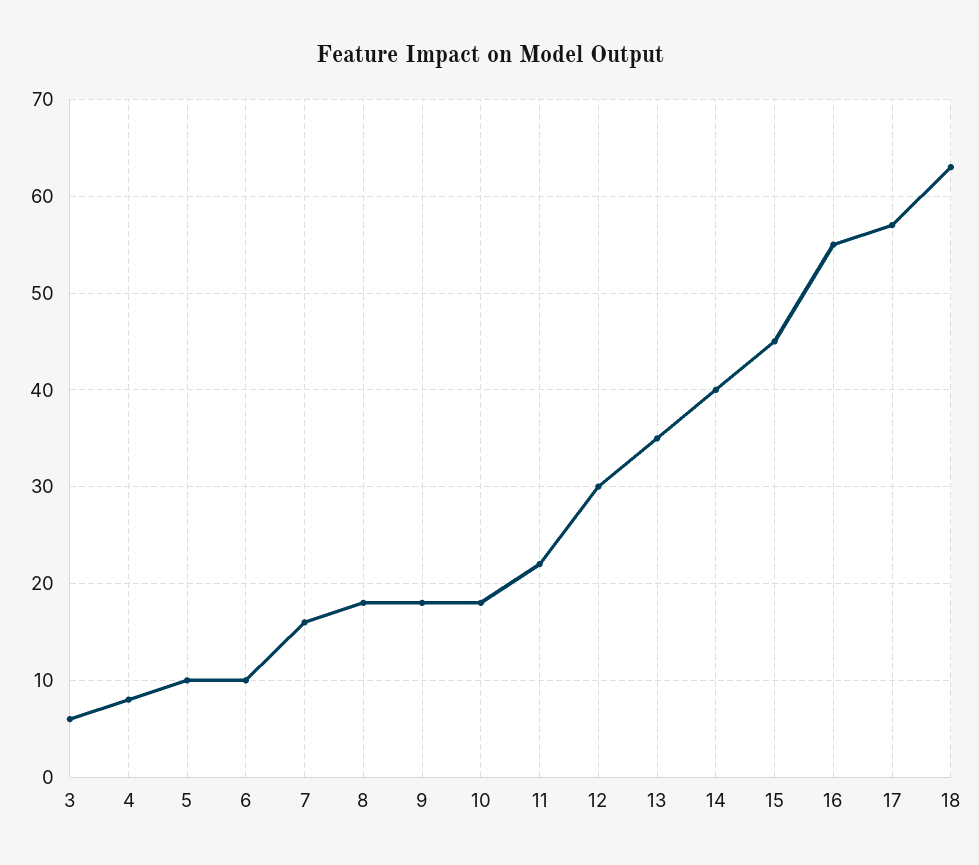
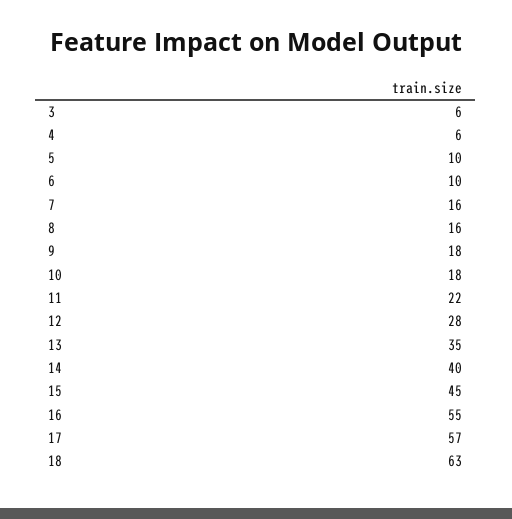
4: 8 -> 6
8: 18 -> 16
12: 30 -> 28

